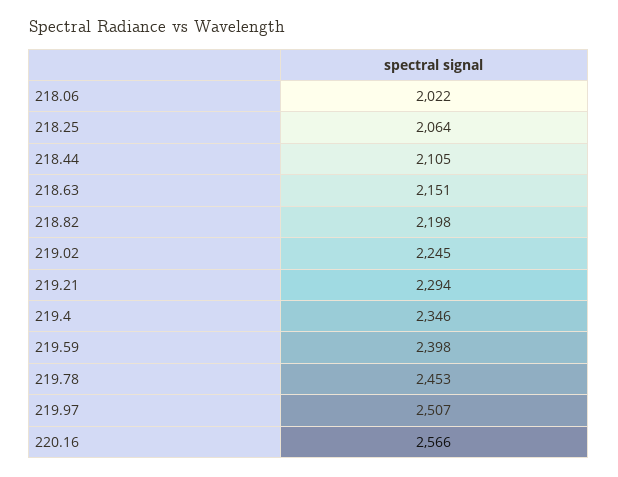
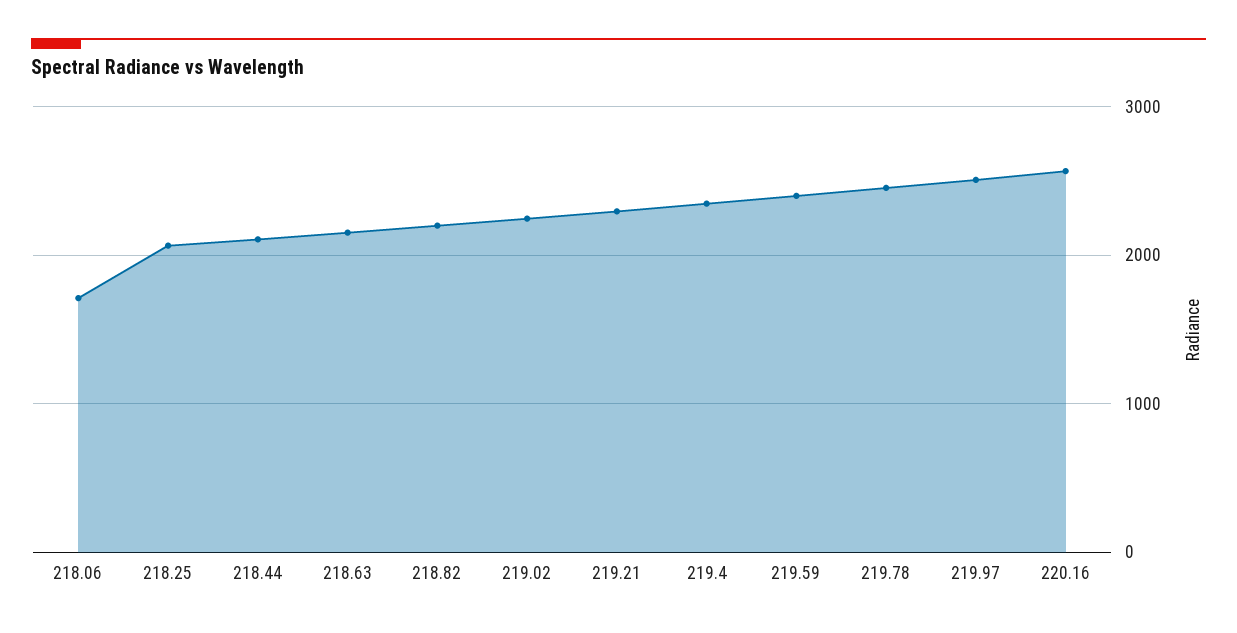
218.06: 2022 -> 1700

